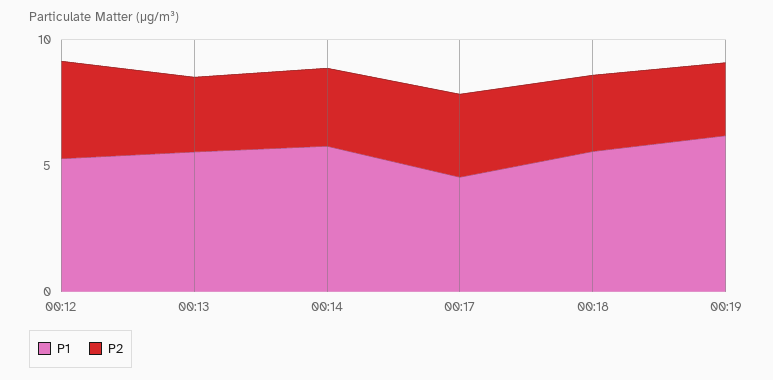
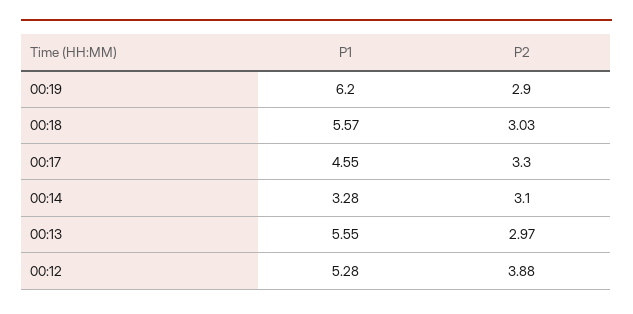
P1, 00:14: 6 -> 3.28

